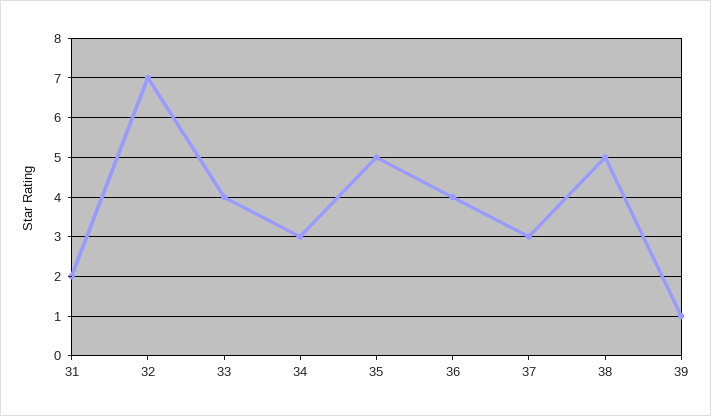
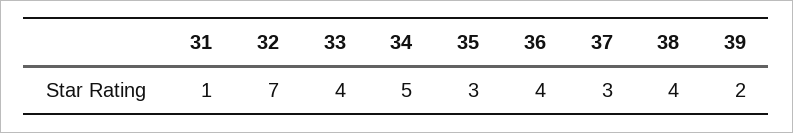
31: 2 -> 1
34: 3 -> 5
35: 5 -> 3
38: 5 -> 4
39: 1 -> 2

